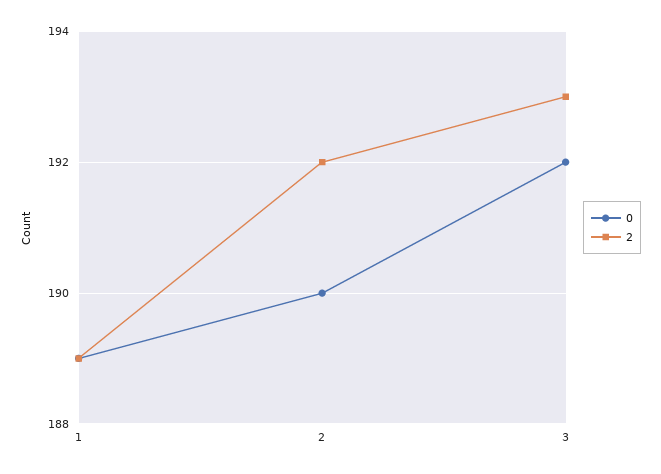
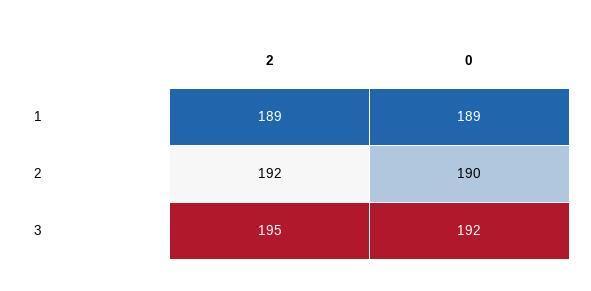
2, 3: 193 -> 195

